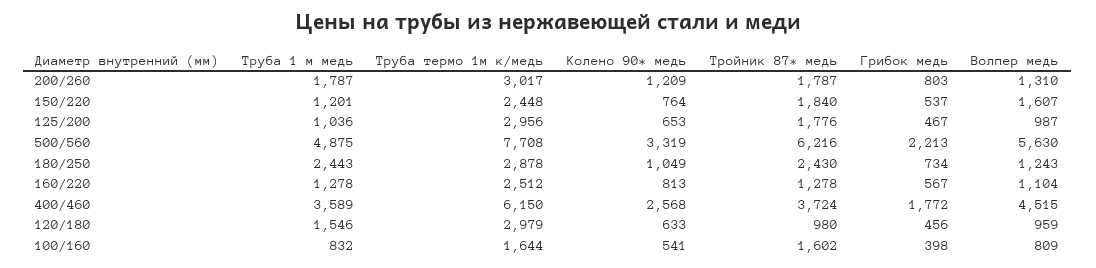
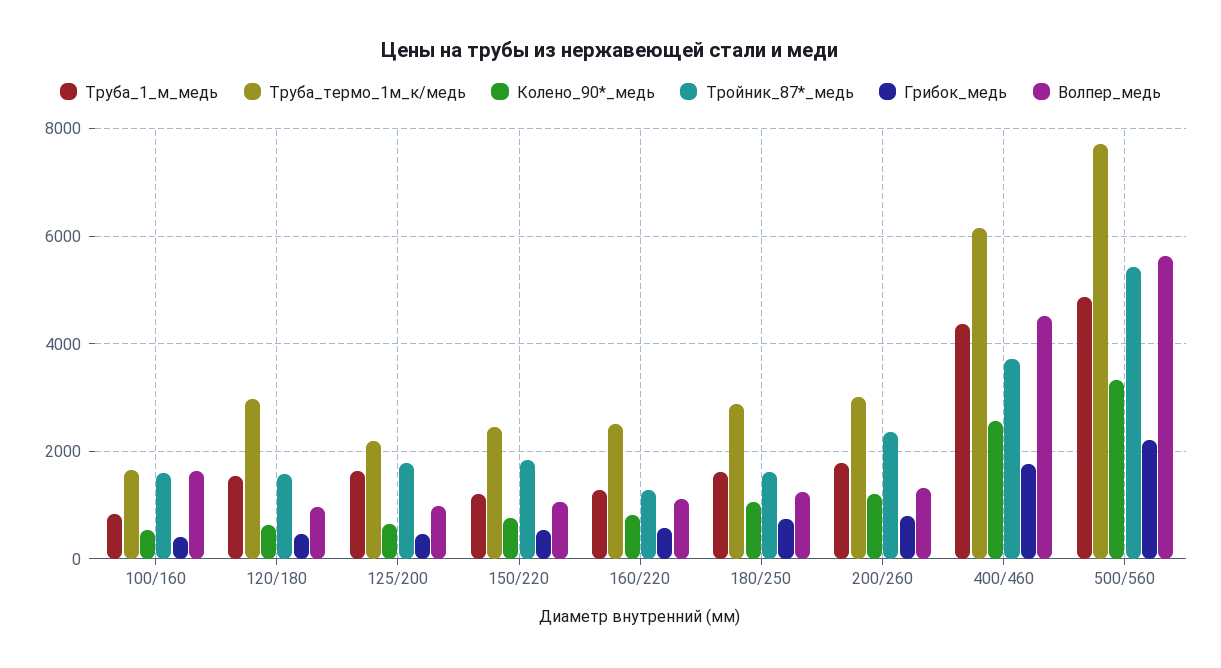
Тройник 87* медь, 200/260: 1787 -> 2400
Волпер медь, 150/220: 1607 -> 1000
Труба 1 м медь, 125/200: 1036 -> 1600
Труба термо 1м к/медь, 125/200: 2956 -> 2200
Тройник 87* медь, 500/560: 6216 -> 5400
Труба 1 м медь, 180/250: 2443 -> 1600
Тройник 87* медь, 180/250: 2430 -> 1600
Труба 1 м медь, 400/460: 3589 -> 4400
Тройник 87* медь, 120/180: 980 -> 1600
Волпер медь, 100/160: 809 -> 1600

